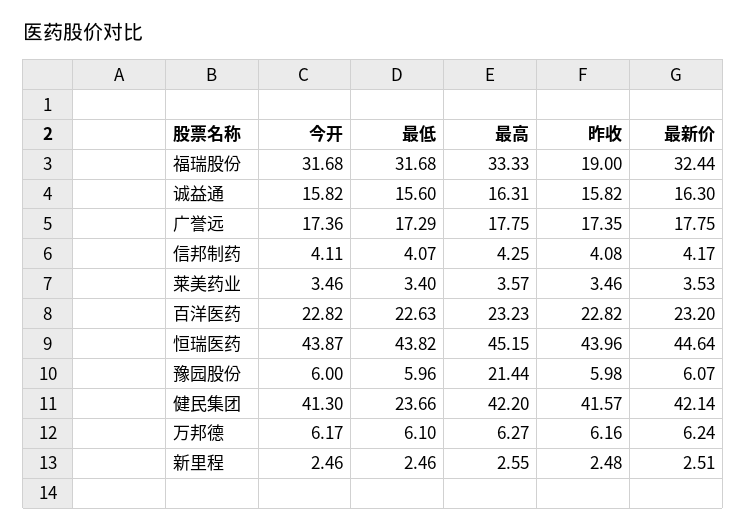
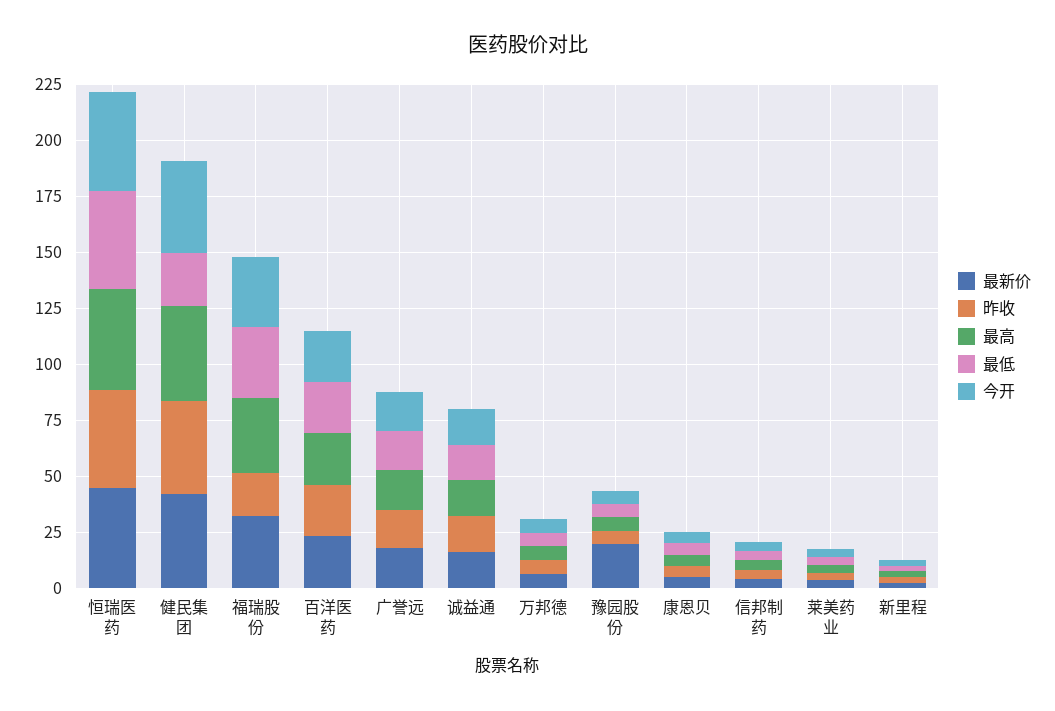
最高, 豫园股份: 21.44 -> 5
最新价, 豫园股份: 6.07 -> 20
最新价, 康恩贝: none -> 5
昨收, 康恩贝: none -> 5
最高, 康恩贝: none -> 5
最低, 康恩贝: none -> 5
今开, 康恩贝: none -> 5

